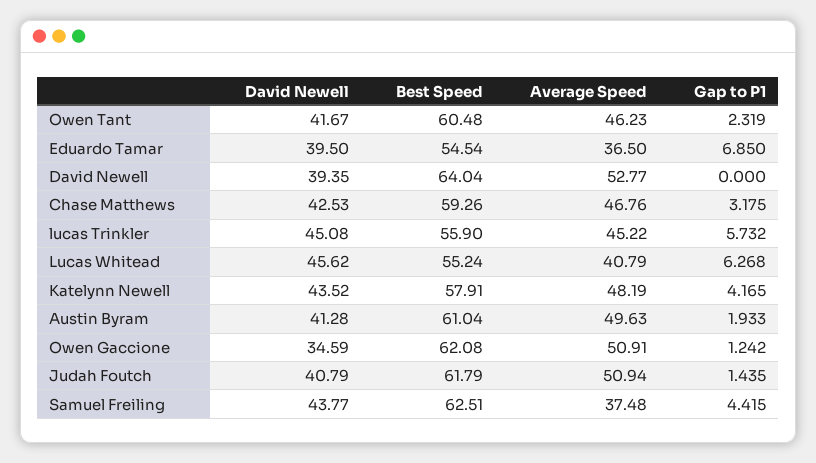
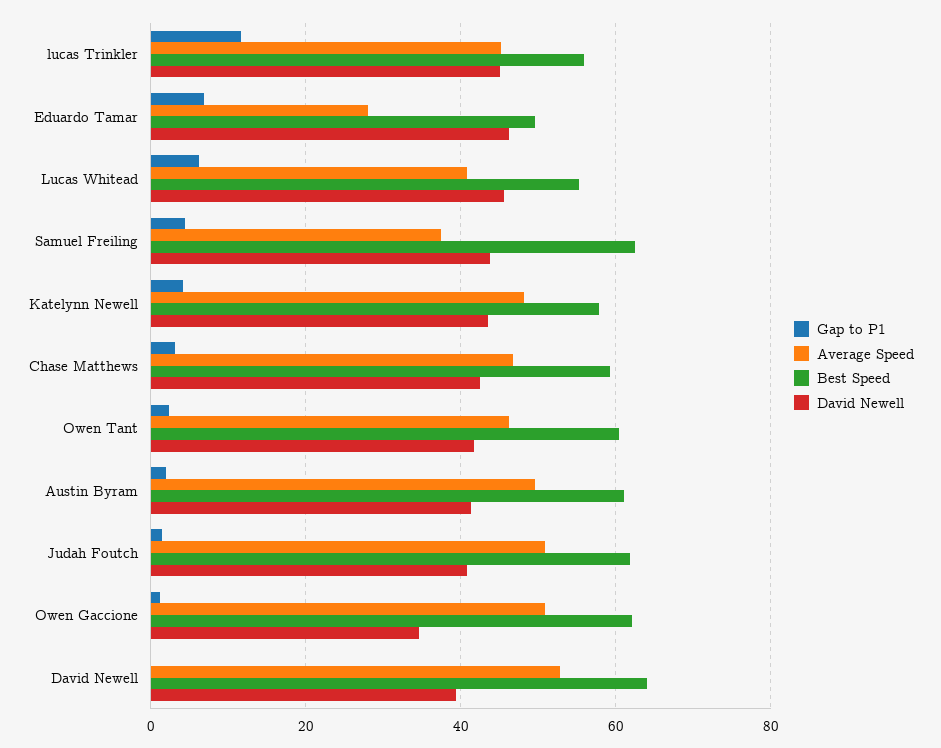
David Newell, Eduardo Tamar: 39.5 -> 46
Best Speed, Eduardo Tamar: 54.54 -> 50
Average Speed, Eduardo Tamar: 36.5 -> 28
Gap to P1, lucas Trinkler: 5.732 -> 12

